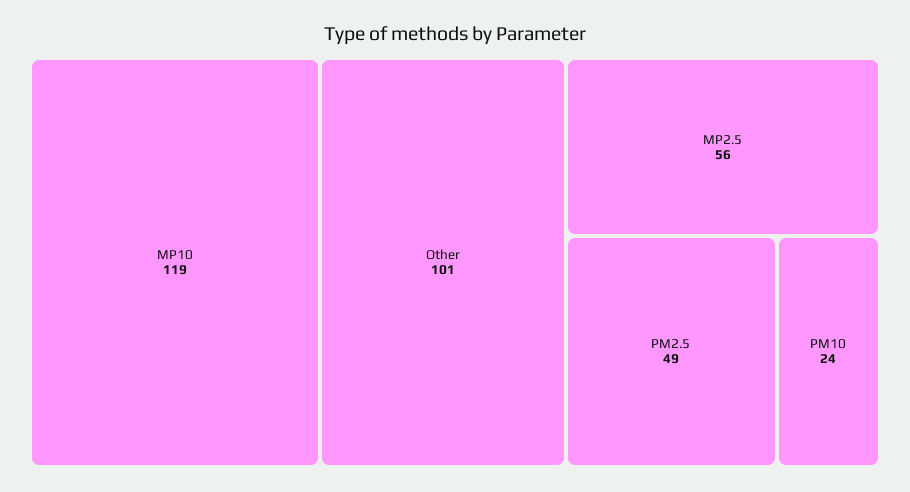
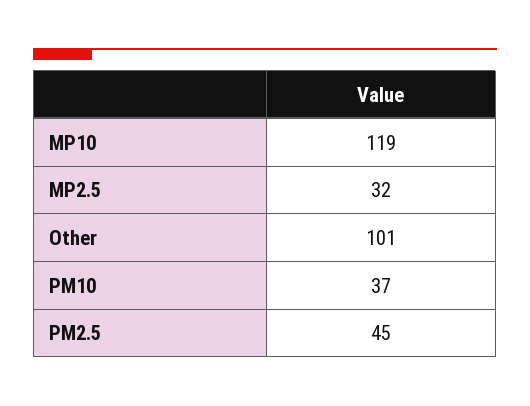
MP2.5: 56 -> 32
PM2.5: 49 -> 45
PM10: 24 -> 37

